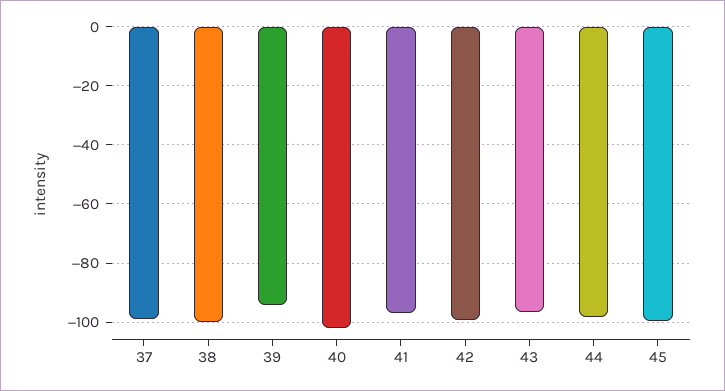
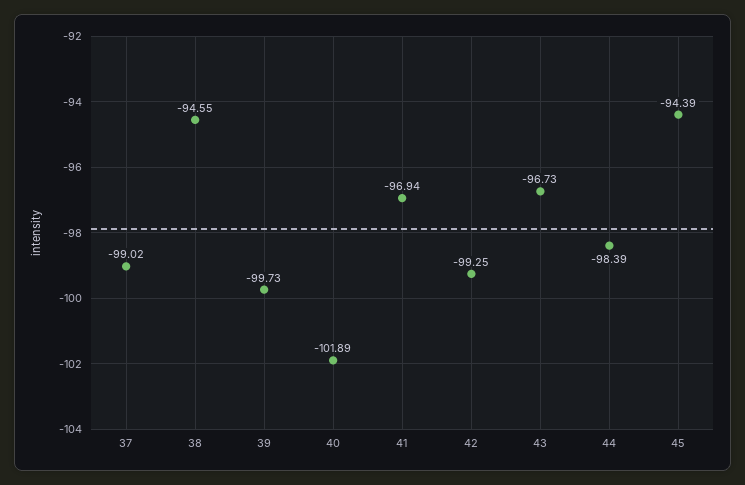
38: -100 -> -94.55
39: -95 -> -99.73
45: -100 -> -94.39

